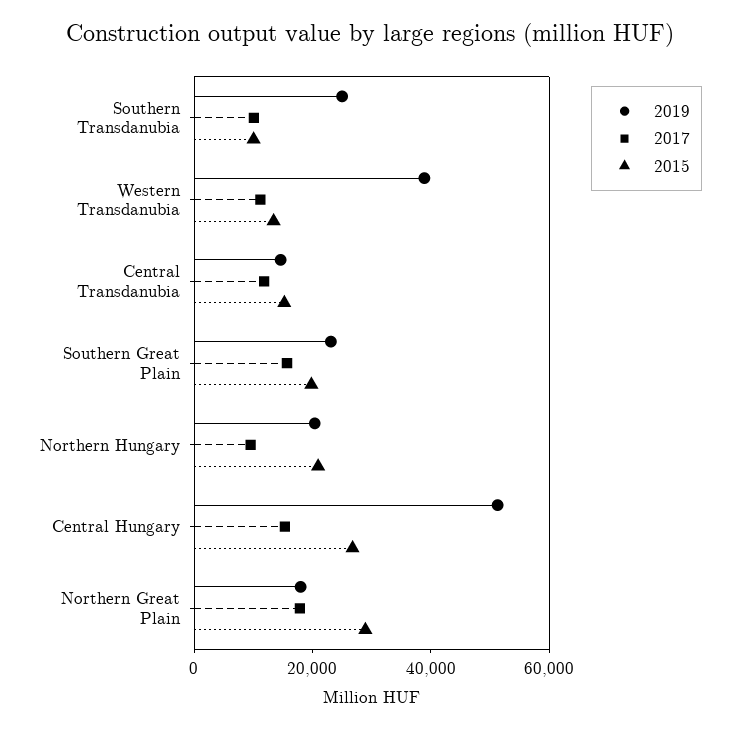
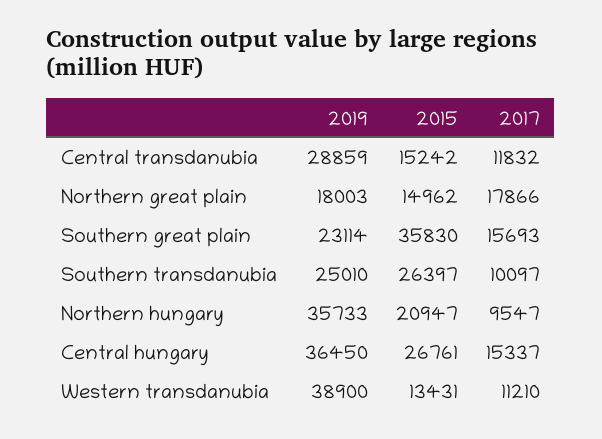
2015, Southern Transdanubia: 10000 -> 26397
2019, Central Transdanubia: 15000 -> 28859
2015, Southern Great Plain: 20000 -> 35830
2019, Northern Hungary: 20000 -> 35733
2019, Central Hungary: 50000 -> 36450
2015, Northern Great Plain: 30000 -> 14962

